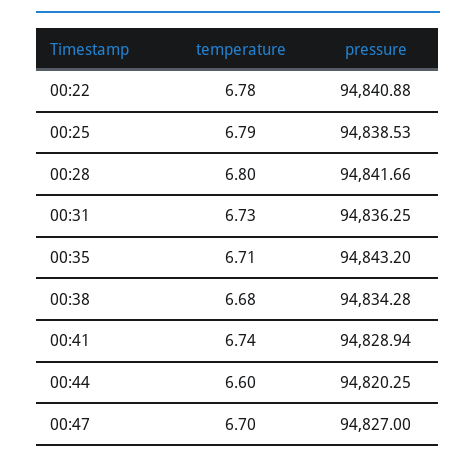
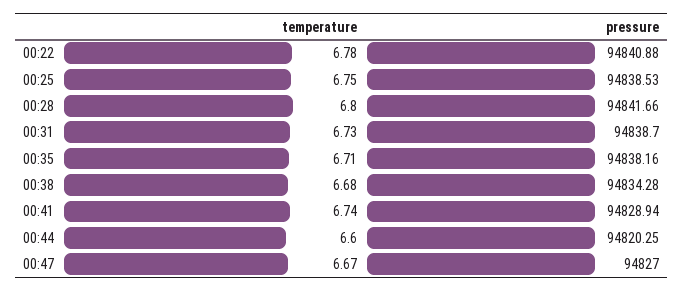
temperature, 00:25: 6.79 -> 6.75
pressure, 00:31: 94836.25 -> 94838.7
pressure, 00:35: 94843.2 -> 94838.16
temperature, 00:47: 6.7 -> 6.67

